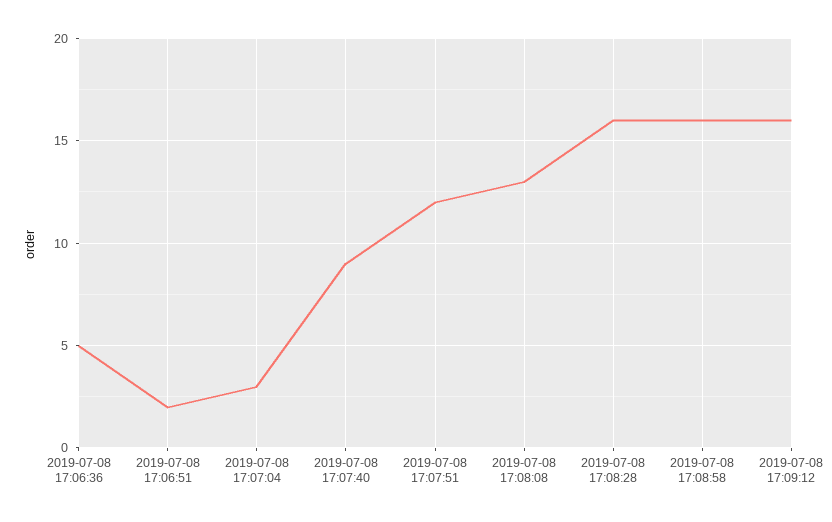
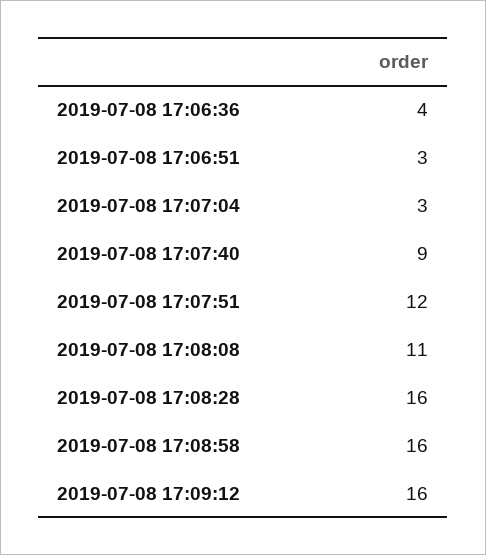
2019-07-08 17:06:36: 5 -> 4
2019-07-08 17:06:51: 2 -> 3
2019-07-08 17:08:08: 13 -> 11

